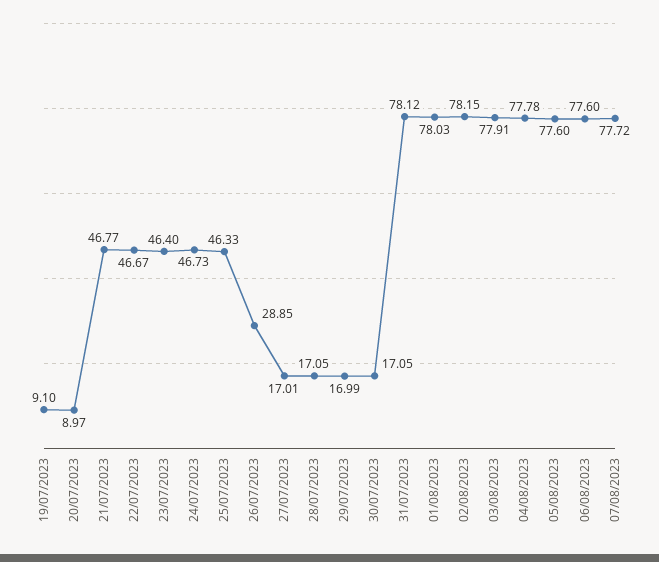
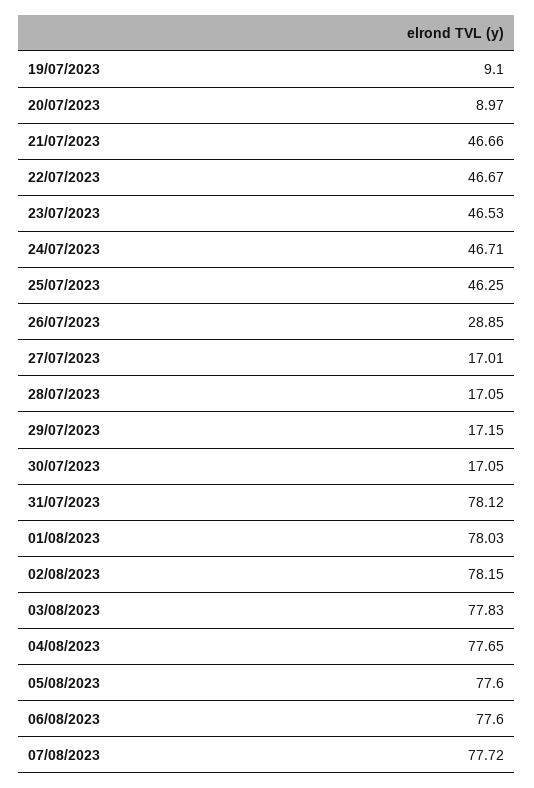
21/07/2023: 46.77 -> 46.66
23/07/2023: 46.4 -> 46.53
24/07/2023: 46.73 -> 46.71
25/07/2023: 46.33 -> 46.25
29/07/2023: 16.99 -> 17.15
03/08/2023: 77.91 -> 77.83
04/08/2023: 77.78 -> 77.65

